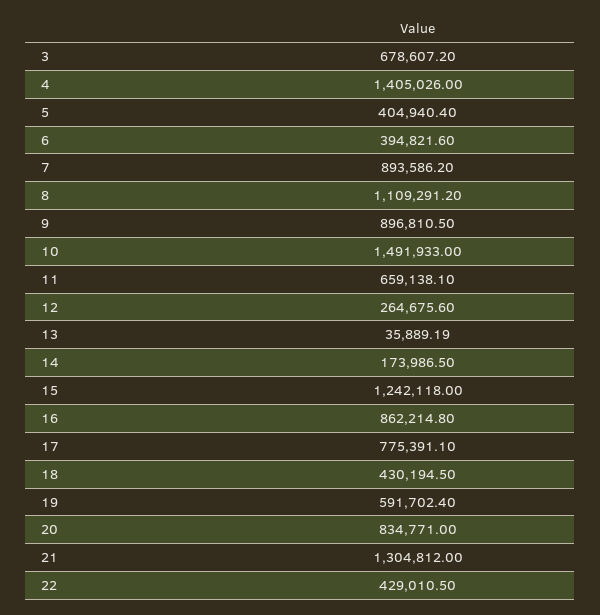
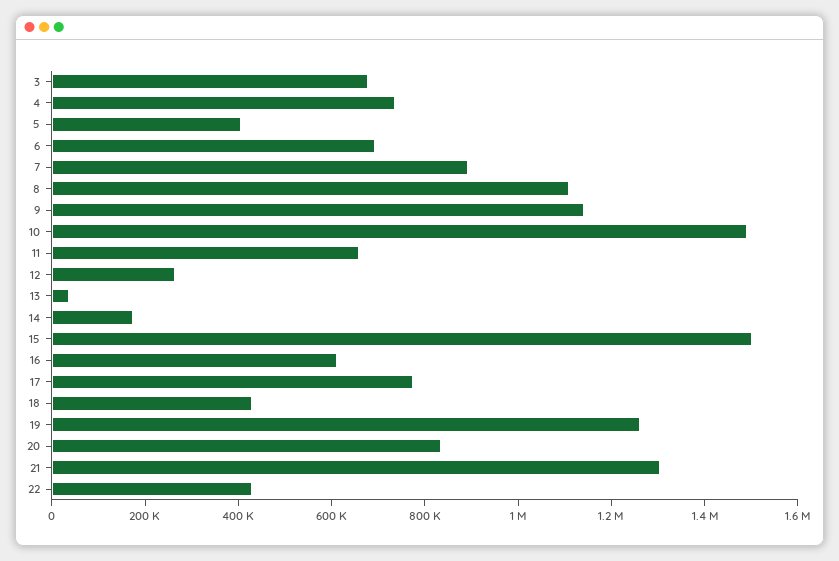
4: 1405026 -> 750000
6: 394821.6 -> 700000
9: 896810.5 -> 1150000
15: 1242118 -> 1500000
16: 862214.8 -> 600000
19: 591702.4 -> 1250000

